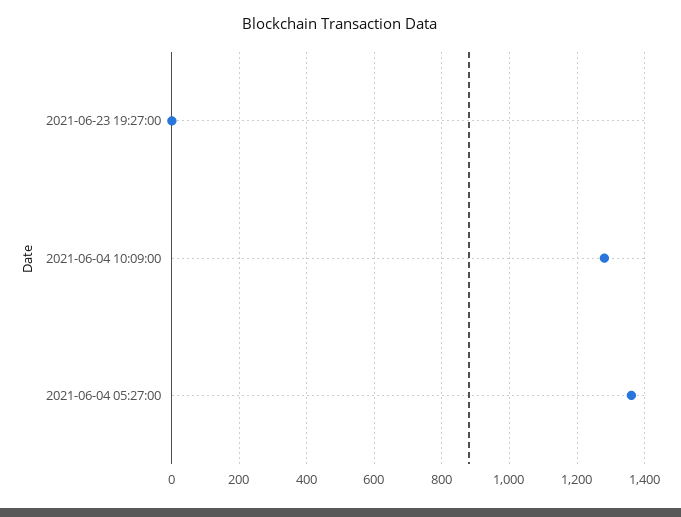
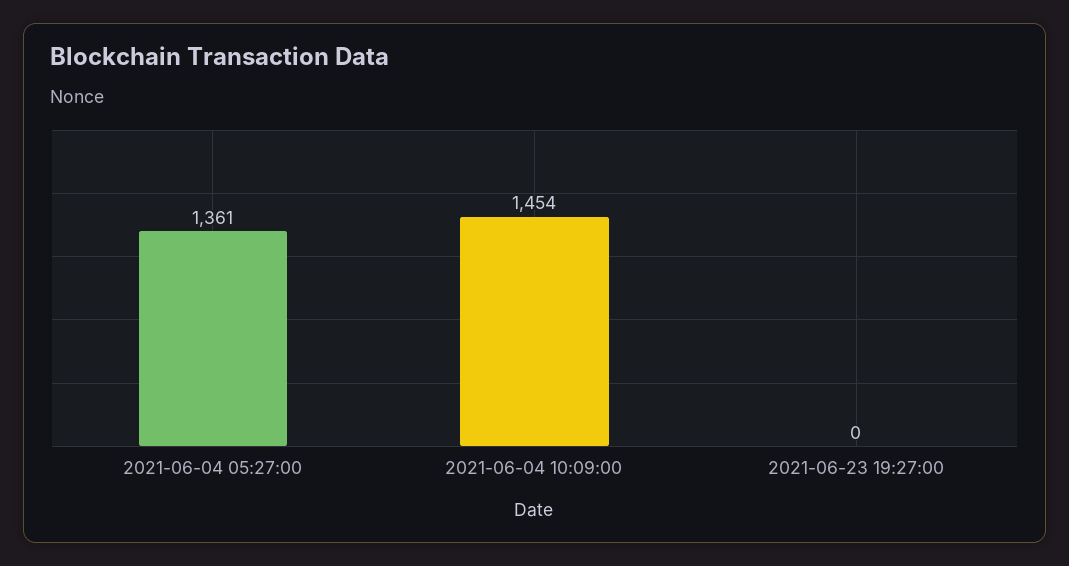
2021-06-04 10:09:00: 1280 -> 1454

